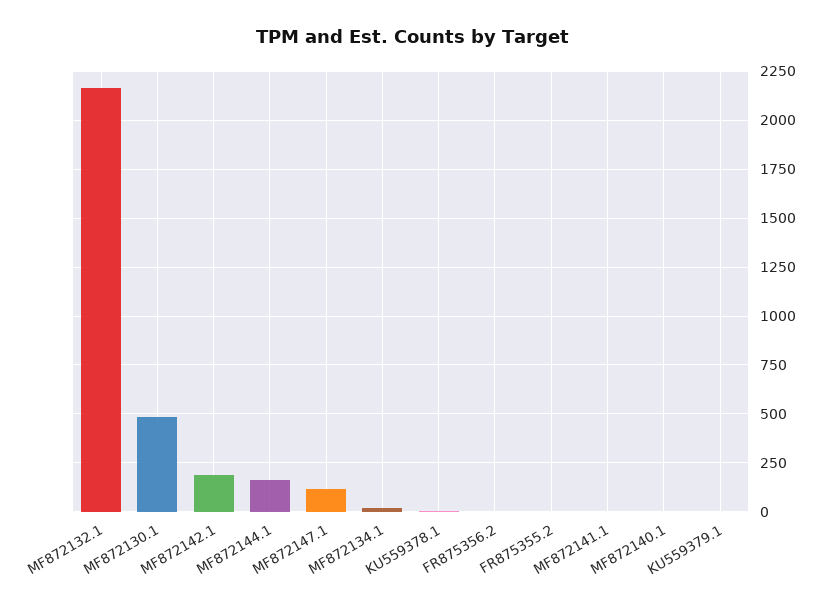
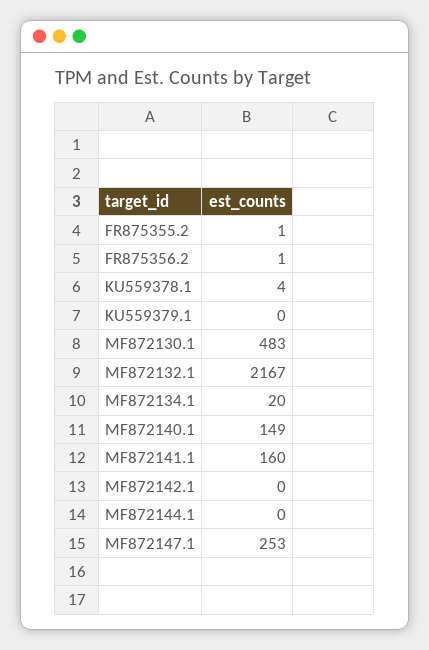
MF872142.1: 200 -> 0
MF872144.1: 150 -> 0
MF872147.1: 100 -> 253
MF872141.1: 0 -> 160
MF872140.1: 0 -> 149

